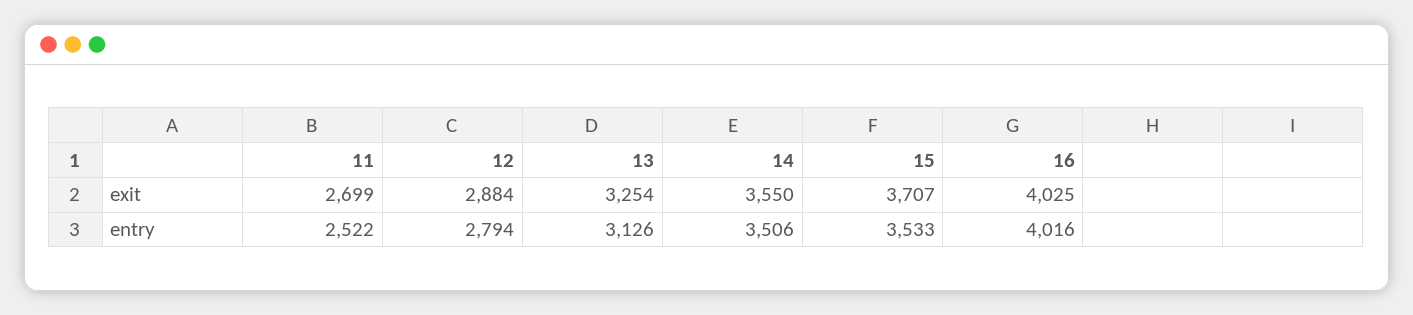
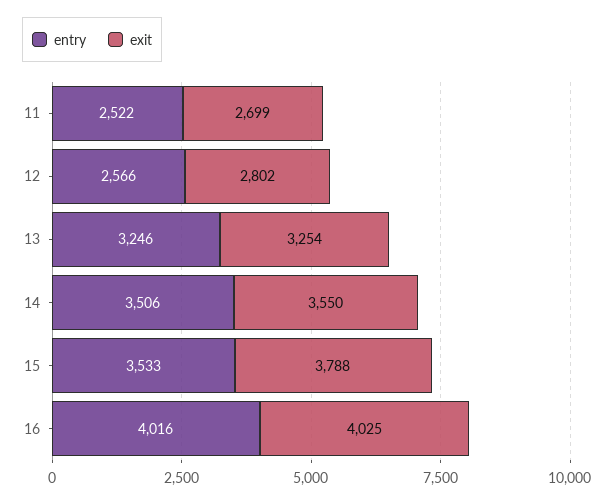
exit, 12: 2884 -> 2802
exit, 15: 3707 -> 3788
entry, 12: 2794 -> 2566
entry, 13: 3126 -> 3246

